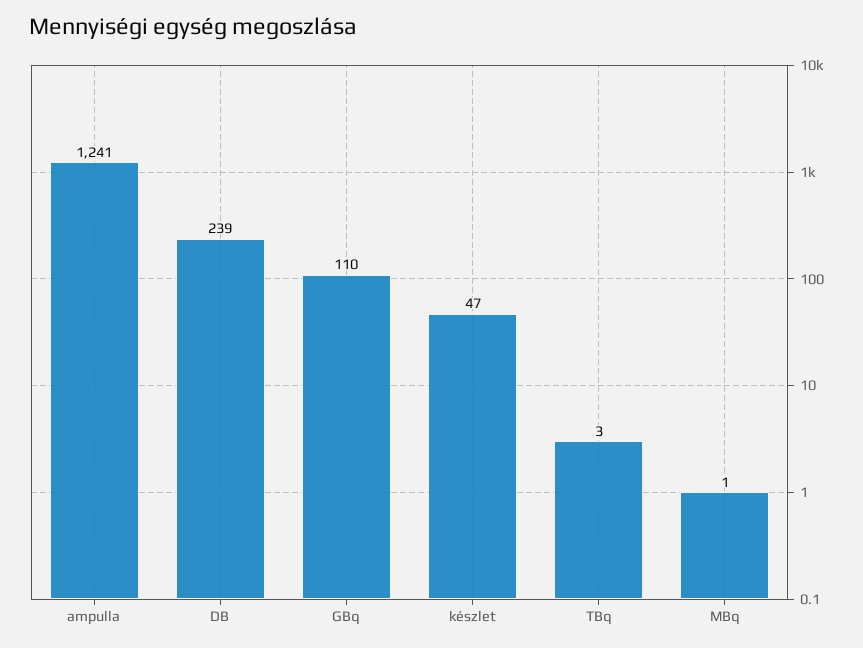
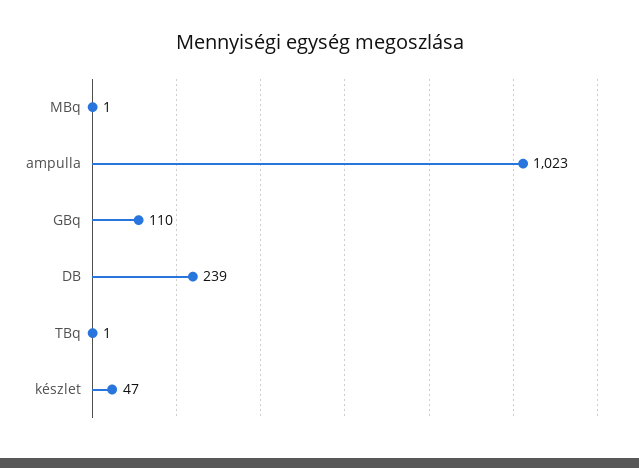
ampulla: 1241 -> 1023
TBq: 3 -> 1

